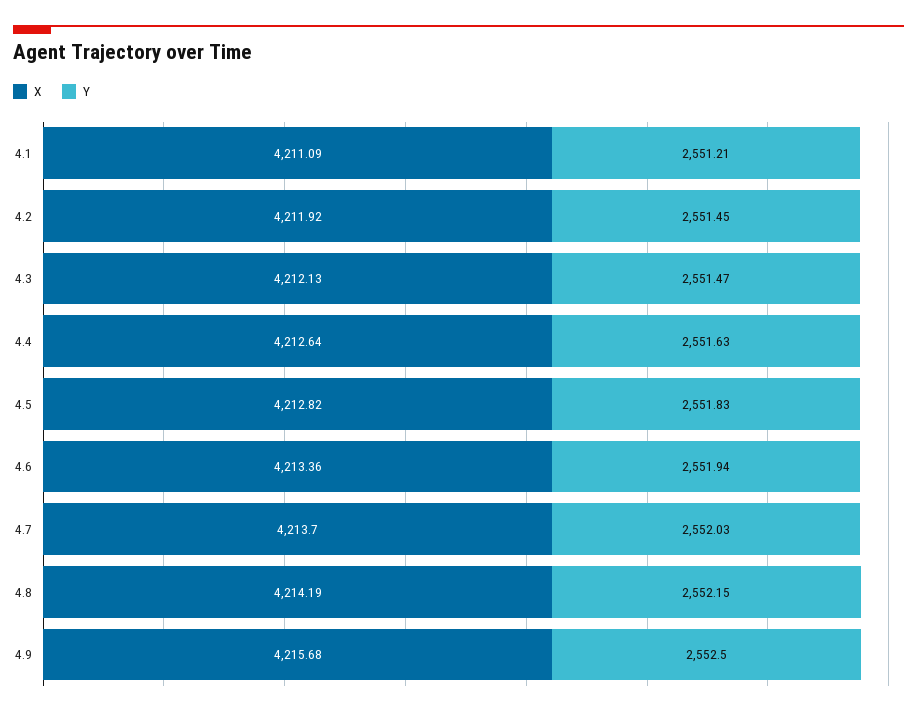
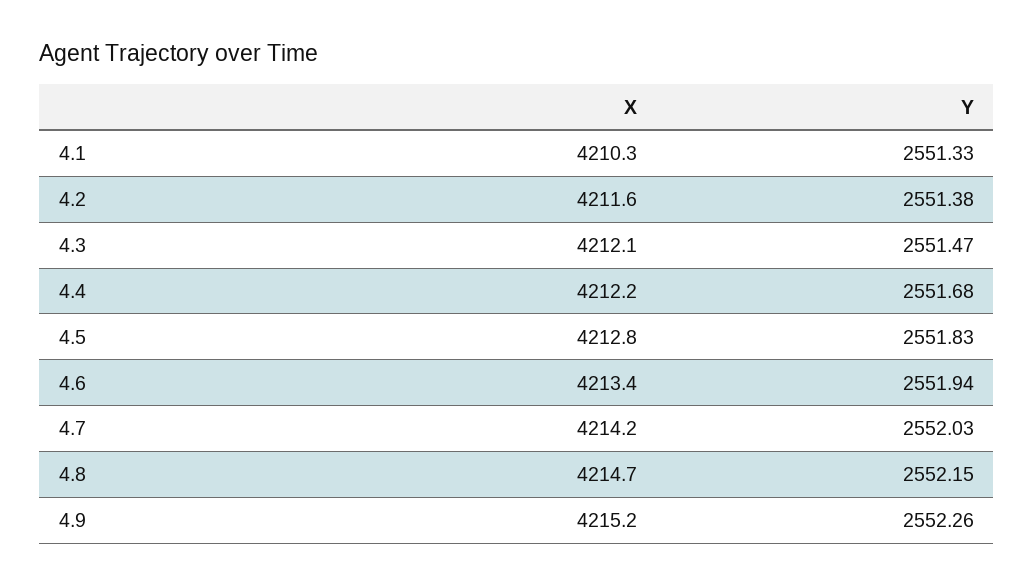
X, 4.1: 4211.09 -> 4210.3
Y, 4.1: 2551.21 -> 2551.33
X, 4.2: 4211.92 -> 4211.6
Y, 4.2: 2551.45 -> 2551.38
X, 4.4: 4212.64 -> 4212.2
Y, 4.4: 2551.63 -> 2551.68
X, 4.7: 4213.7 -> 4214.2
X, 4.8: 4214.19 -> 4214.7
X, 4.9: 4215.68 -> 4215.2
Y, 4.9: 2552.5 -> 2552.26

